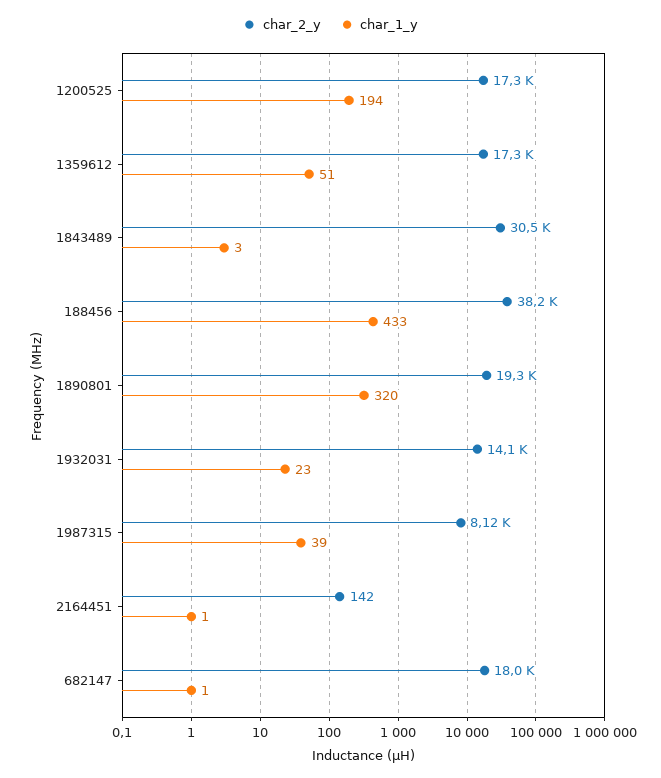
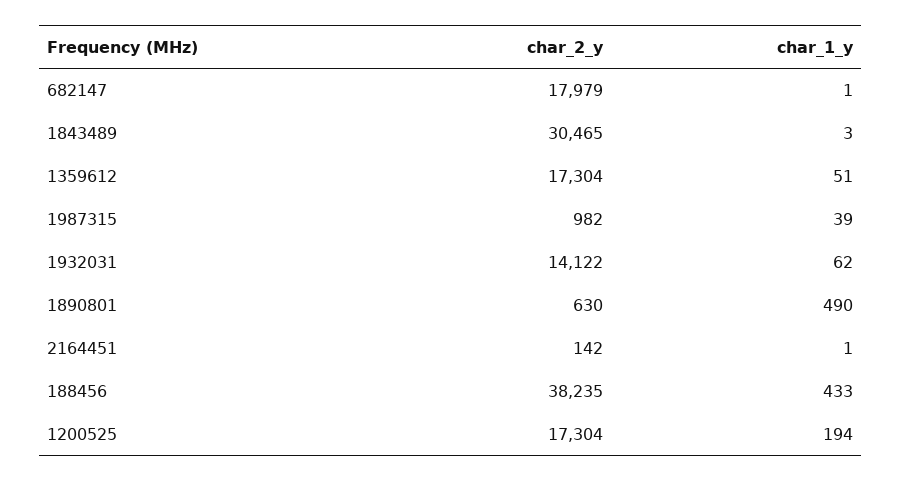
char_2_y, 1890801: 19300 -> 630
char_1_y, 1890801: 320 -> 490
char_1_y, 1932031: 23 -> 62
char_2_y, 1987315: 8120 -> 982

